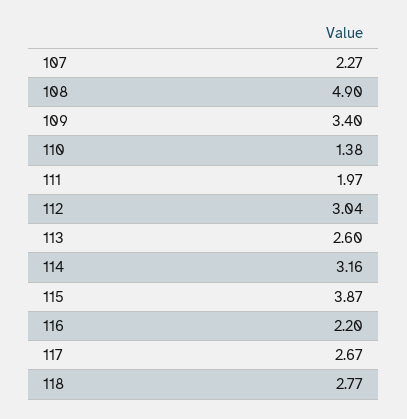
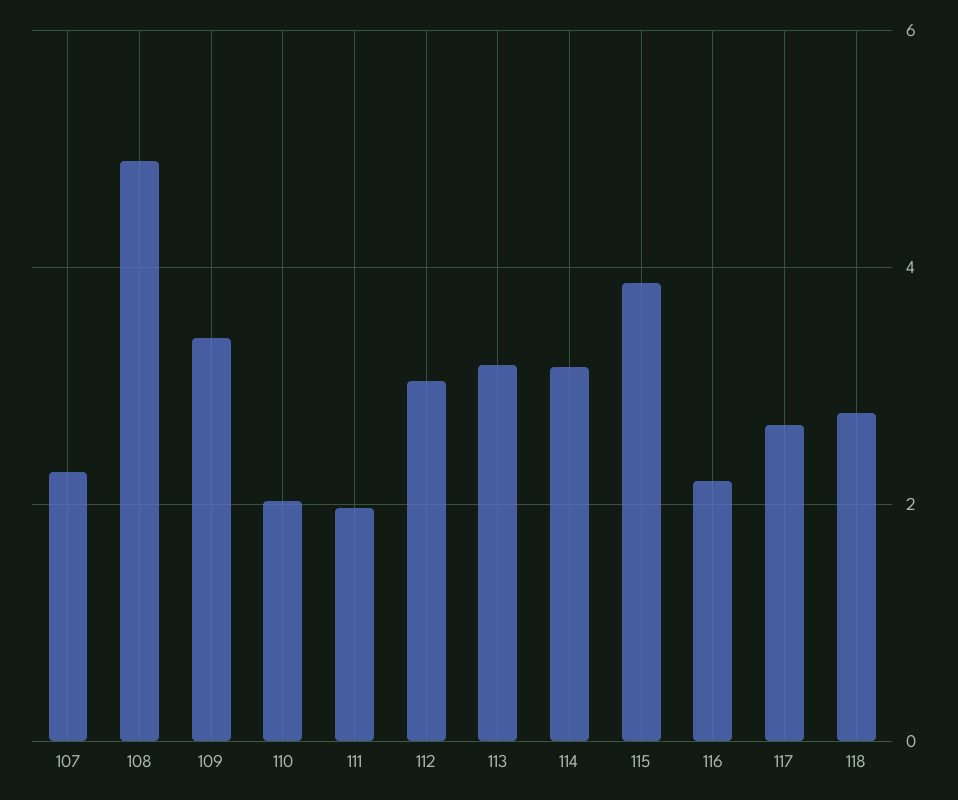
110: 1.38 -> 2
113: 2.6 -> 3.2

